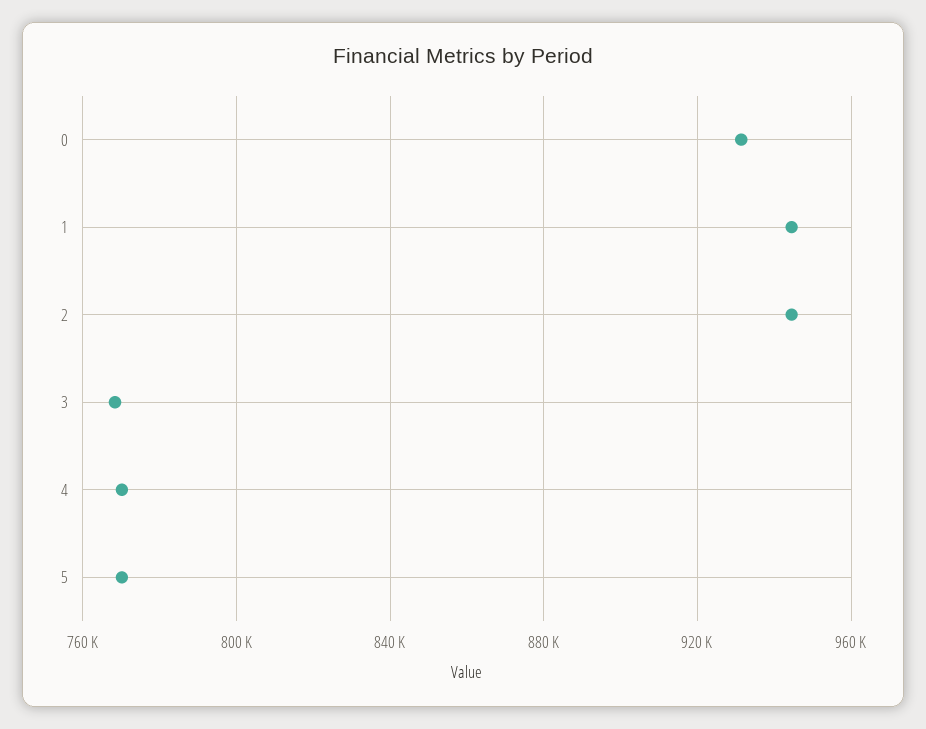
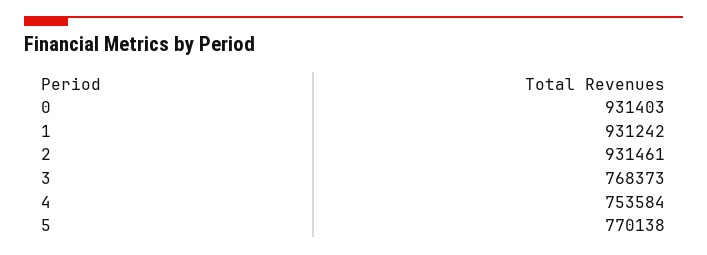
1: 945000 -> 931242
2: 945000 -> 931461
4: 770000 -> 753584

